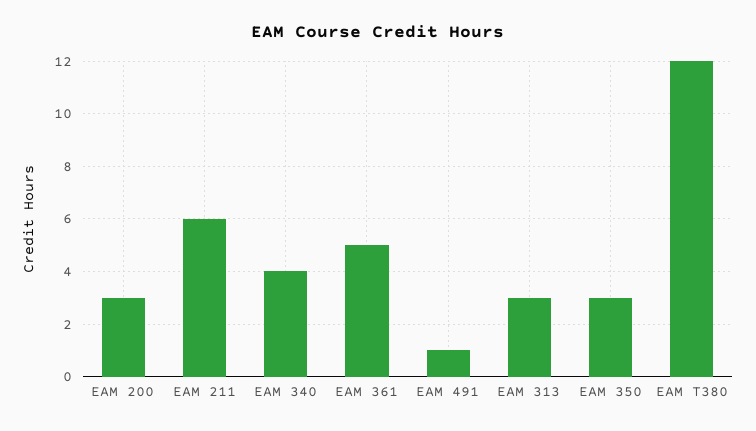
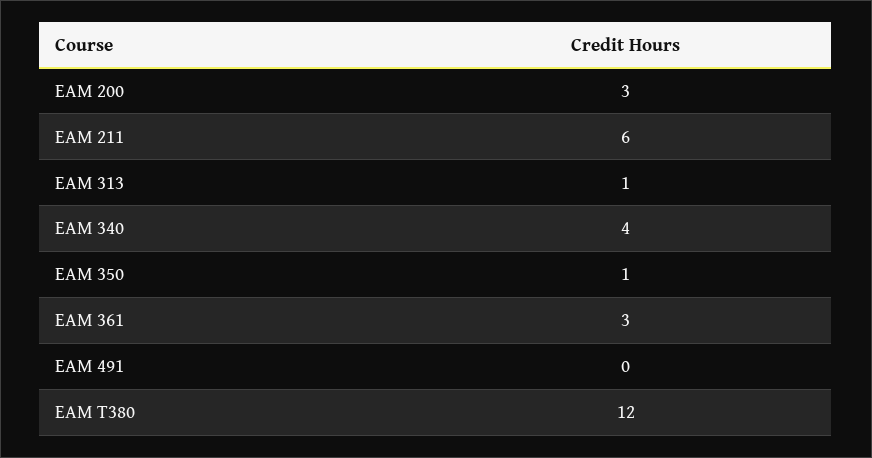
EAM 361: 5 -> 3
EAM 491: 1 -> 0
EAM 313: 3 -> 1
EAM 350: 3 -> 1

